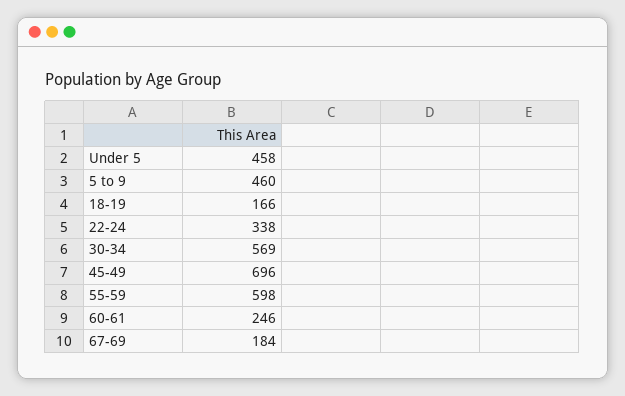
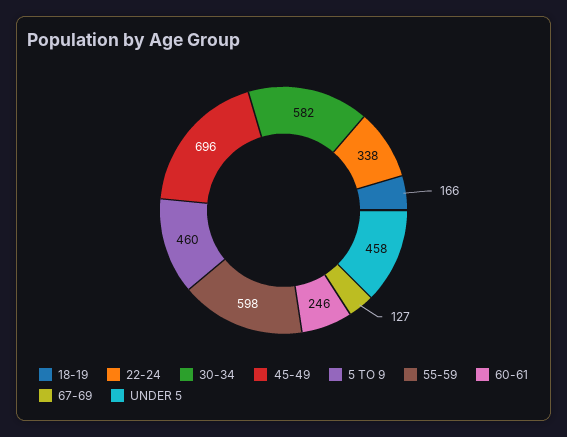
30-34: 569 -> 582
67-69: 184 -> 127

